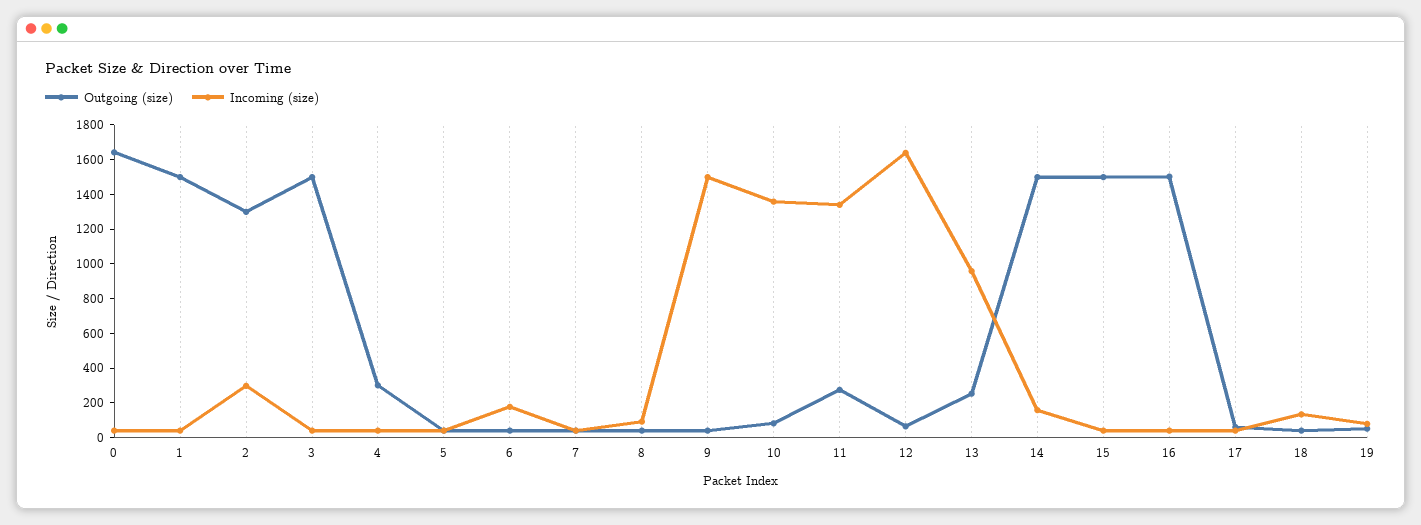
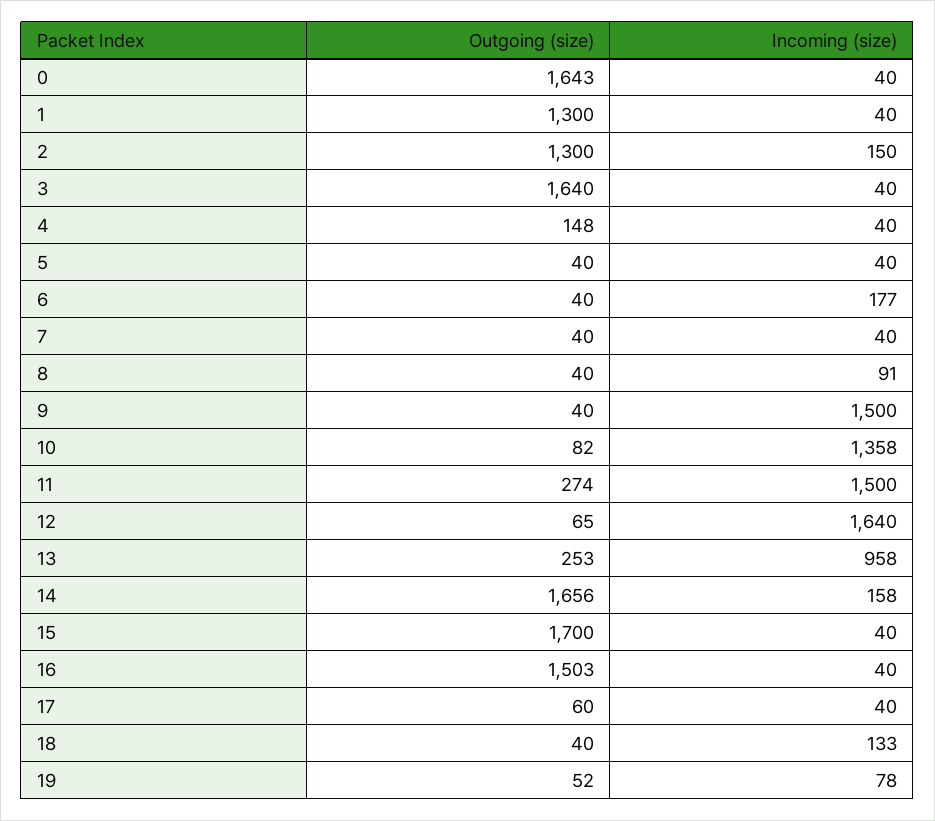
Outgoing (size), 1: 1500 -> 1300
Incoming (size), 2: 300 -> 150
Outgoing (size), 3: 1500 -> 1640
Outgoing (size), 4: 300 -> 148
Incoming (size), 11: 1350 -> 1500
Outgoing (size), 14: 1500 -> 1656
Outgoing (size), 15: 1500 -> 1700

